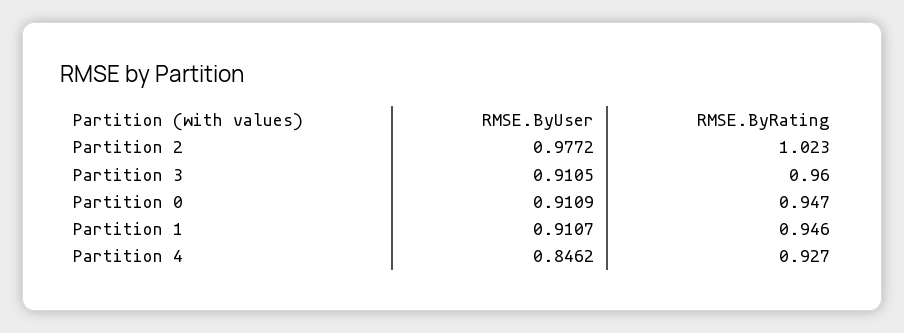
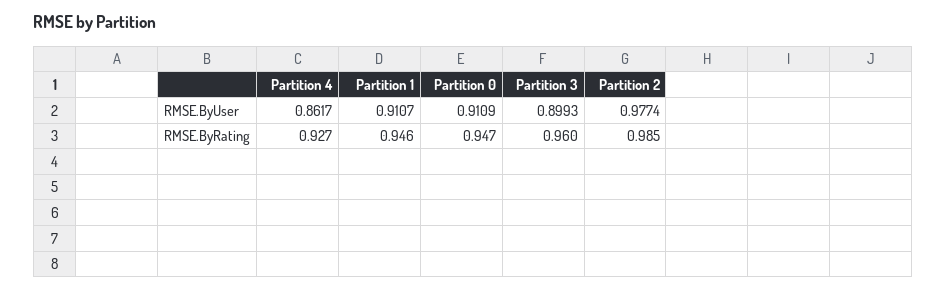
RMSE.ByUser, Partition 2: 0.9772 -> 0.9774
RMSE.ByRating, Partition 2: 1.023 -> 0.985
RMSE.ByUser, Partition 3: 0.9105 -> 0.8993
RMSE.ByUser, Partition 4: 0.8462 -> 0.8617

